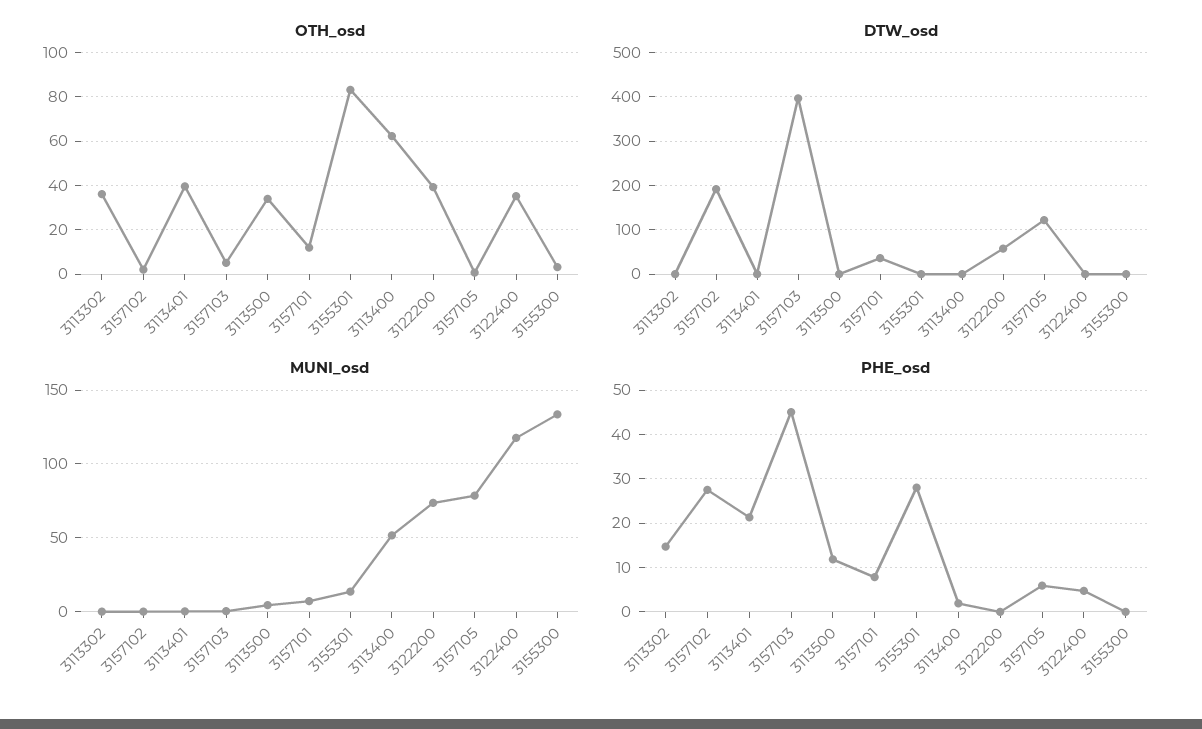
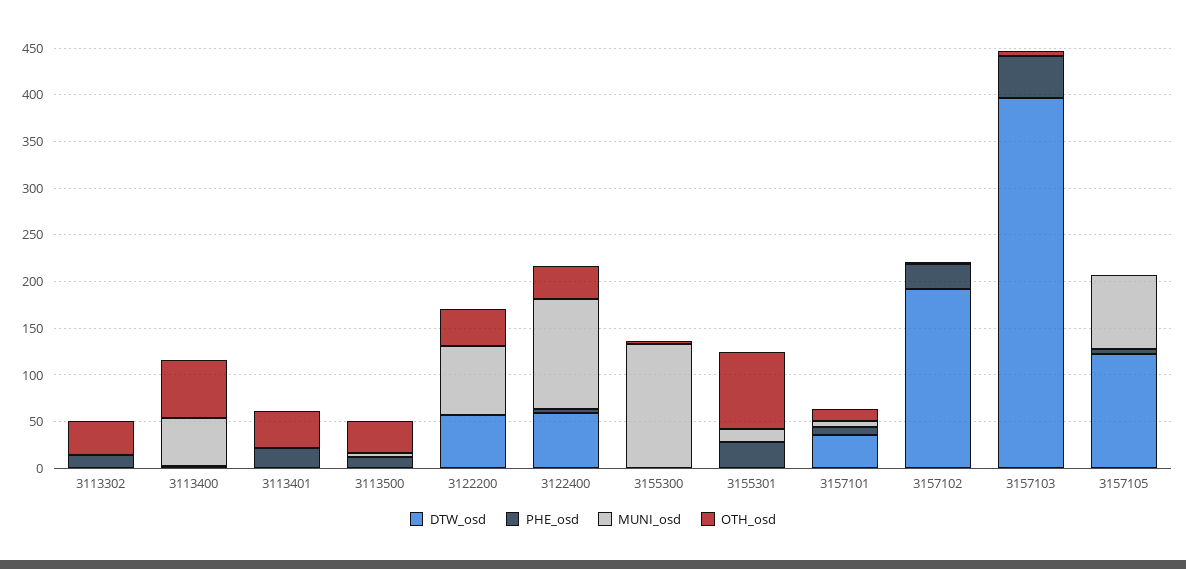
DTW_osd, 3122400: 0 -> 60

